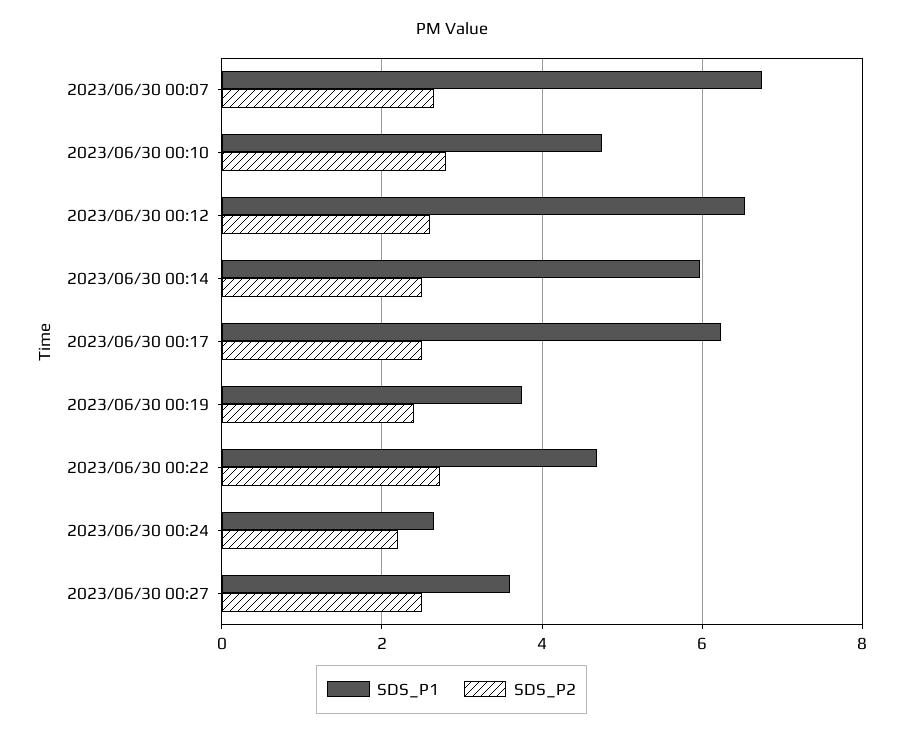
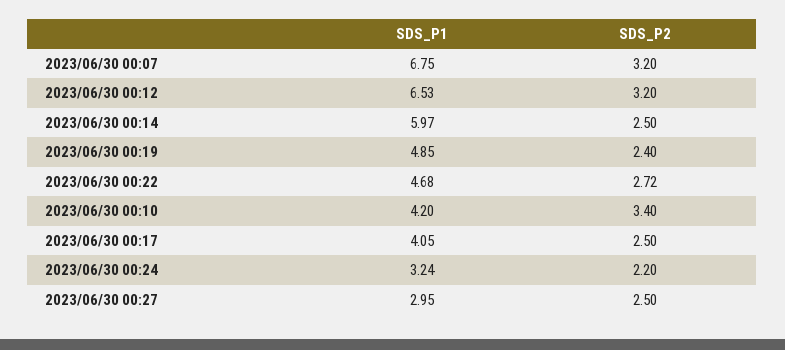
SDS_P2, 2023/06/30 00:07: 2.6 -> 3.2
SDS_P1, 2023/06/30 00:10: 4.8 -> 4.2
SDS_P2, 2023/06/30 00:10: 2.8 -> 3.4
SDS_P2, 2023/06/30 00:12: 2.6 -> 3.2
SDS_P1, 2023/06/30 00:17: 6.2 -> 4.05
SDS_P1, 2023/06/30 00:19: 3.8 -> 4.85
SDS_P1, 2023/06/30 00:24: 2.6 -> 3.24
SDS_P1, 2023/06/30 00:27: 3.6 -> 2.95

